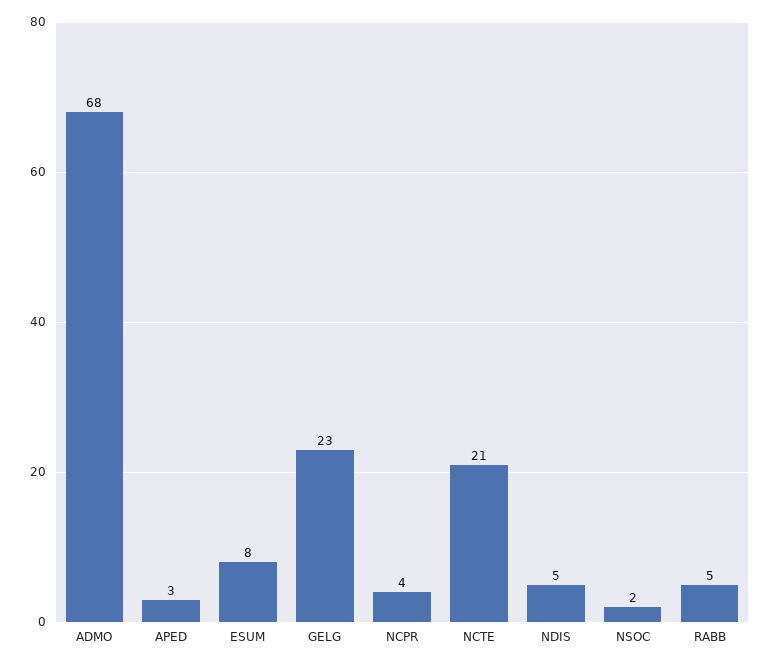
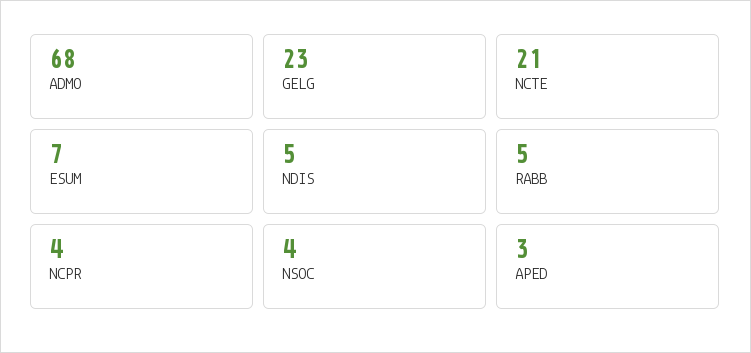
ESUM: 8 -> 7
NSOC: 2 -> 4

